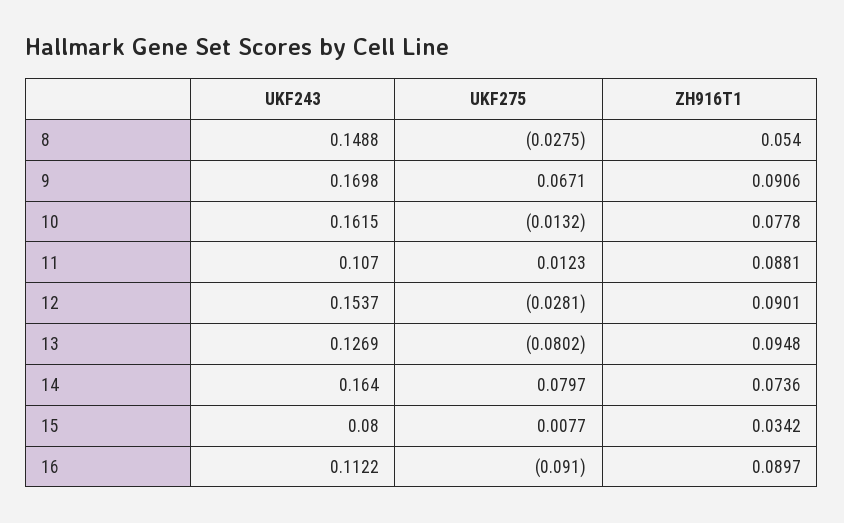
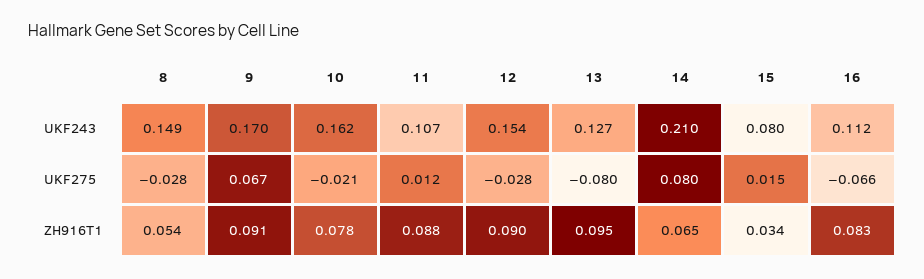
UKF275, 10: -0.0132 -> -0.021
UKF243, 14: 0.164 -> 0.21
ZH916T1, 14: 0.0736 -> 0.065
UKF275, 15: 0.0077 -> 0.015
UKF275, 16: -0.091 -> -0.066
ZH916T1, 16: 0.0897 -> 0.083

